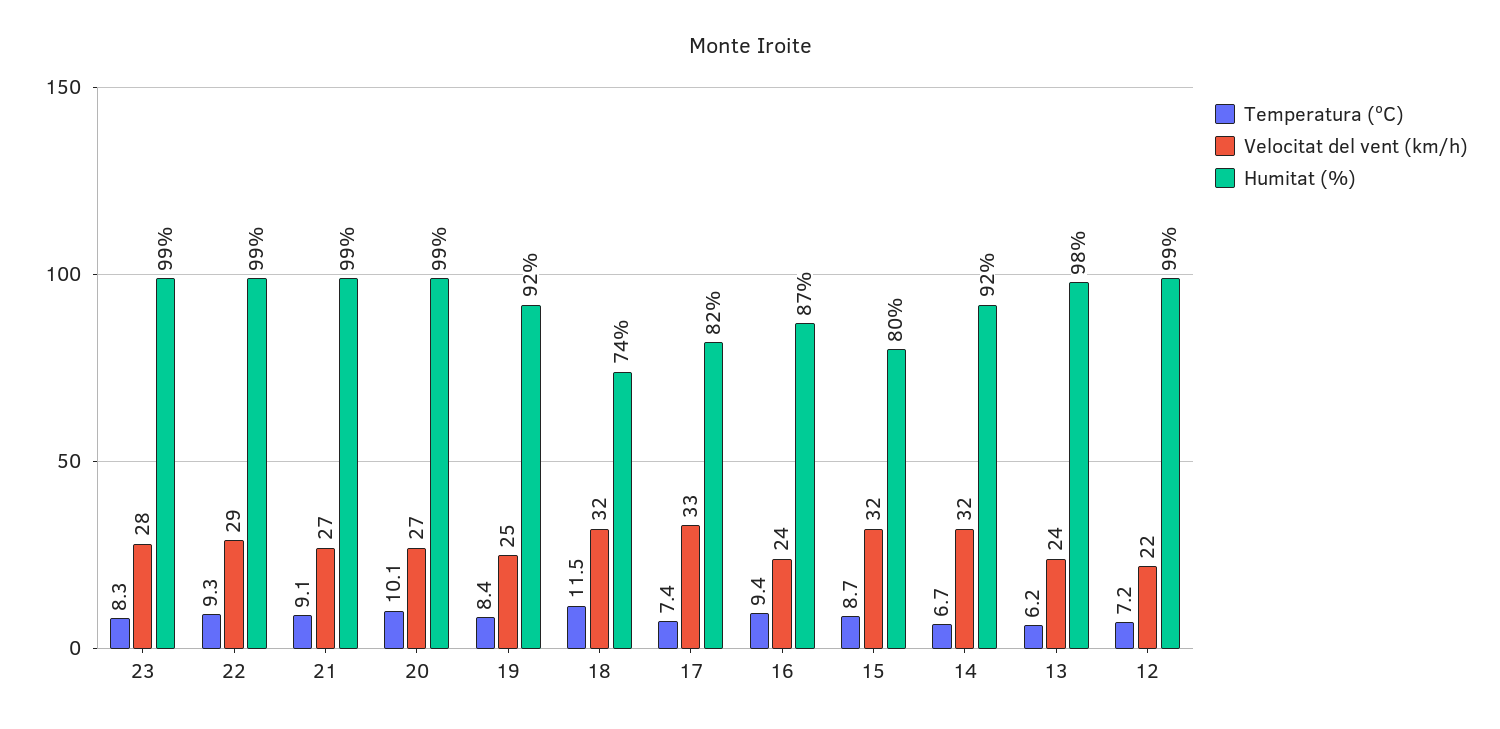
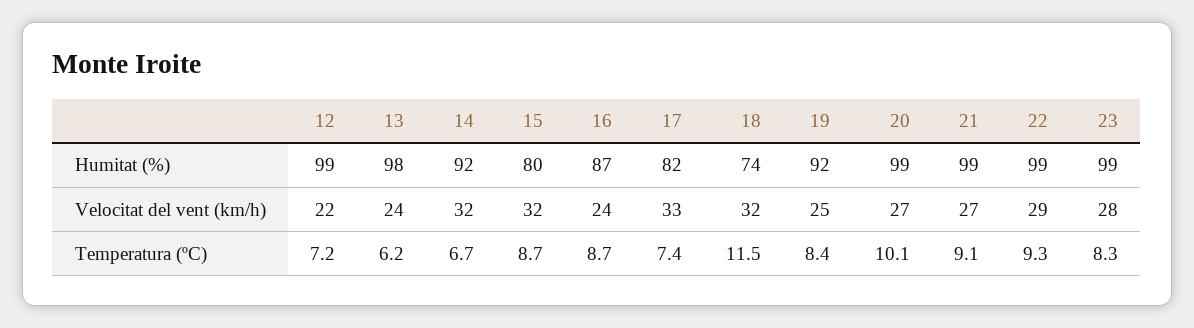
Temperatura (ºC), 16: 9.4 -> 8.7

